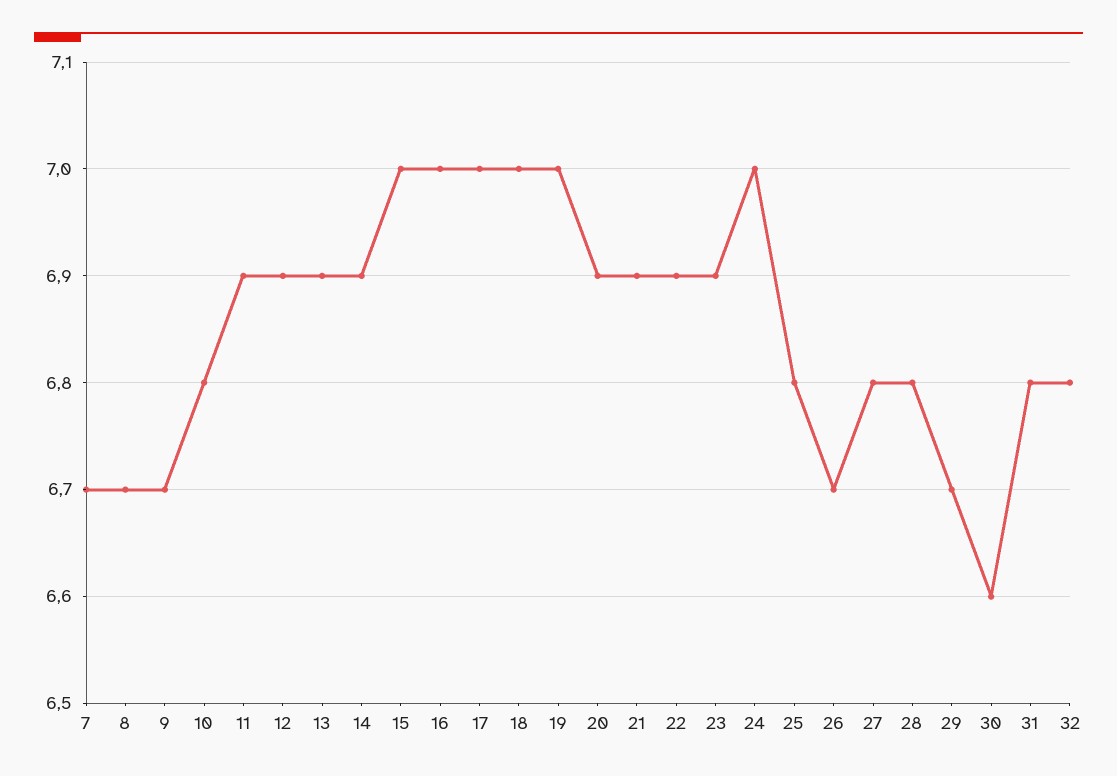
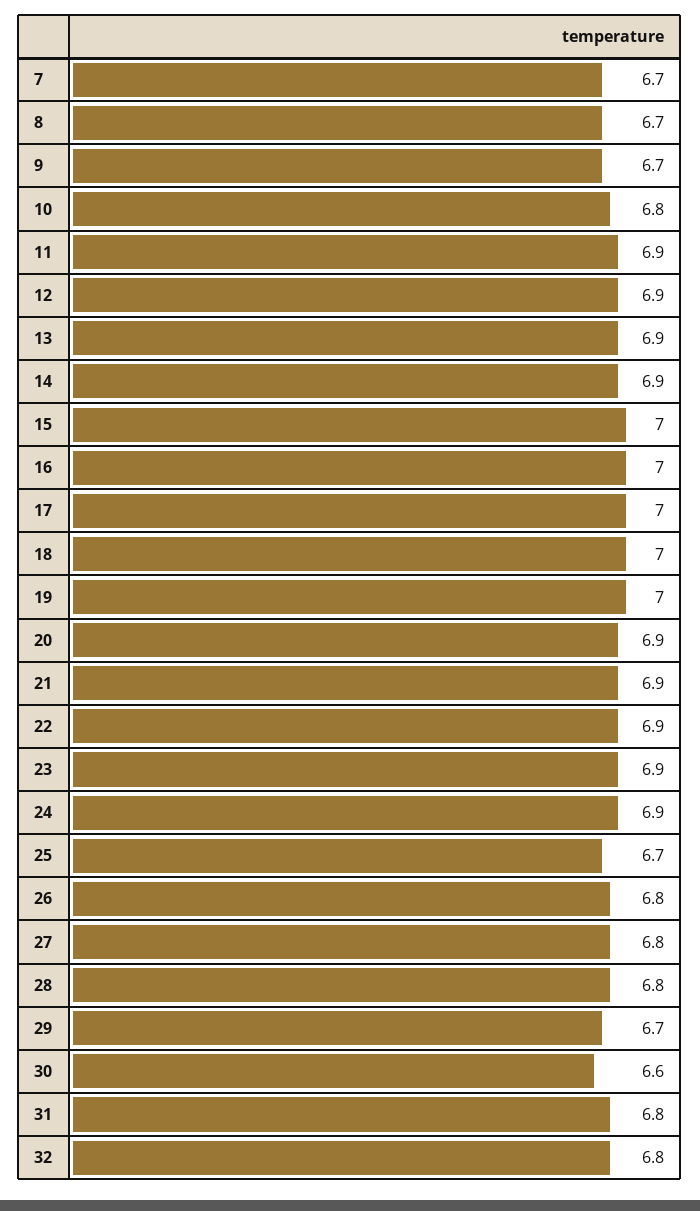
24: 7 -> 6.9
25: 6.8 -> 6.7
26: 6.7 -> 6.8

